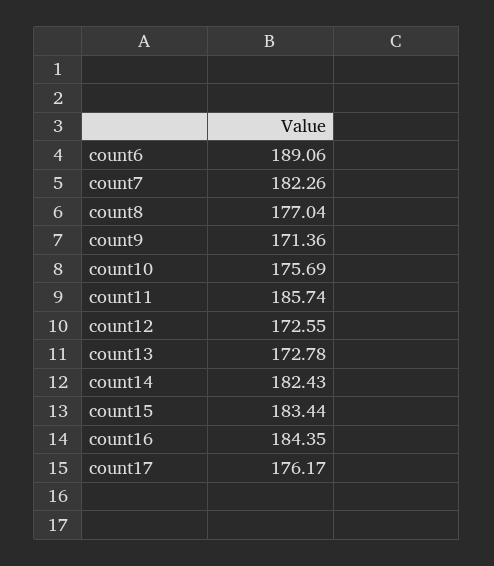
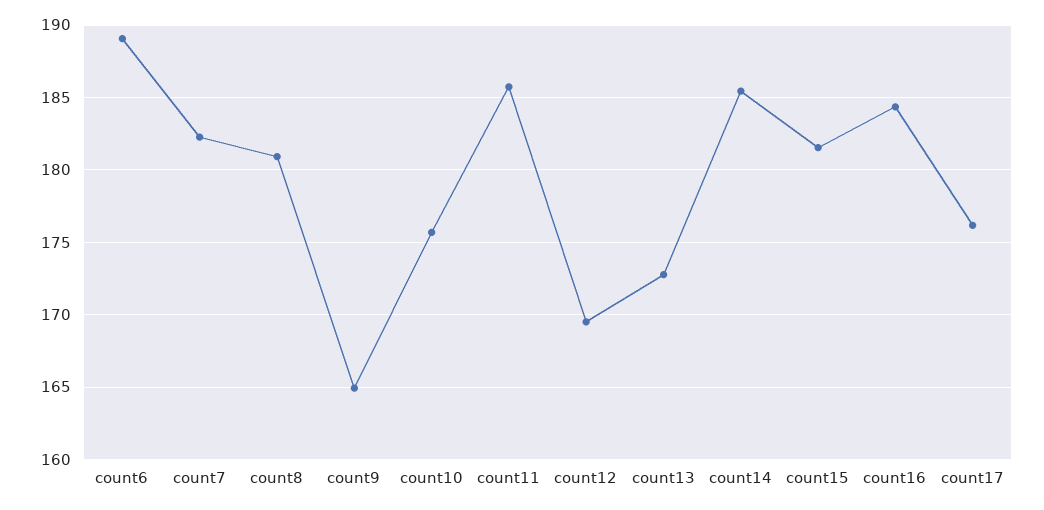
count8: 177.04 -> 181
count9: 171.36 -> 165
count12: 172.55 -> 169.5
count14: 182.43 -> 185.5
count15: 183.44 -> 181.5

